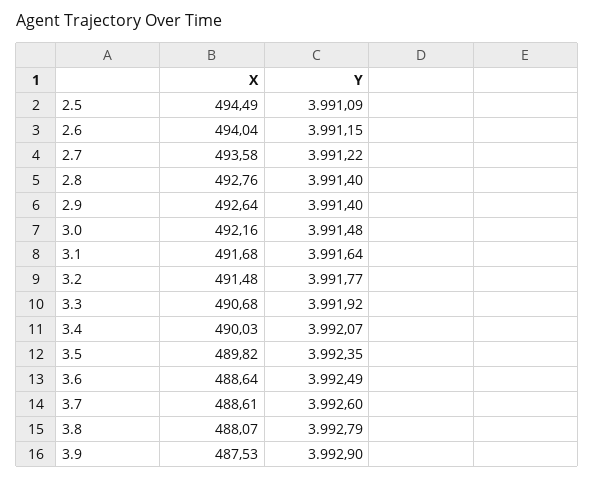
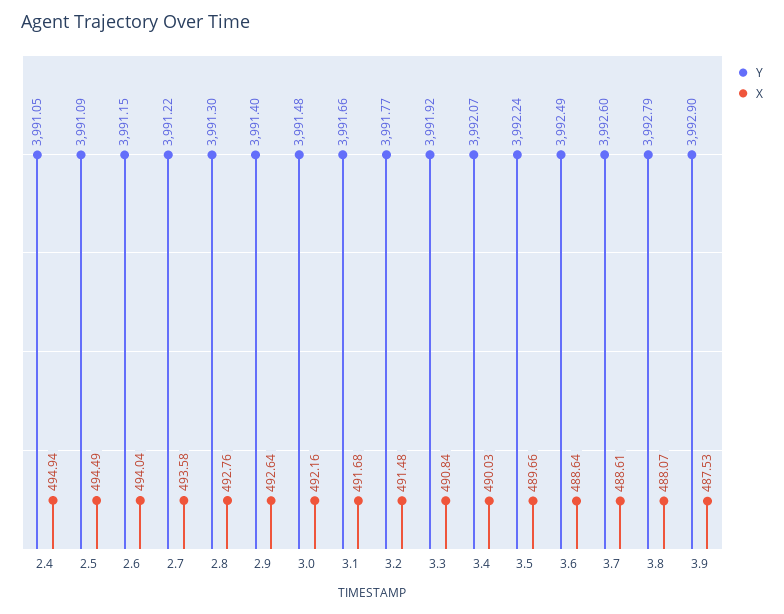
Y, 2.8: 3991.4 -> 3991.3
Y, 3.1: 3991.64 -> 3991.66
X, 3.3: 490.68 -> 490.84
X, 3.5: 489.82 -> 489.66
Y, 3.5: 3992.35 -> 3992.24
Y, 2.4: none -> 3991.05
X, 2.4: none -> 494.94

